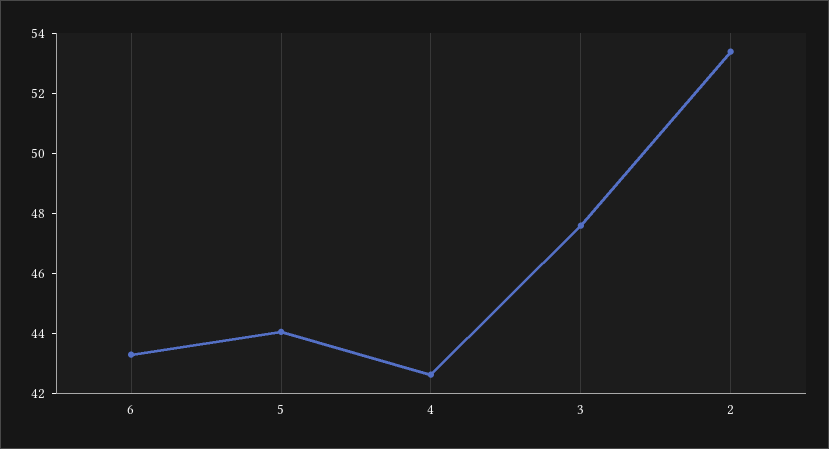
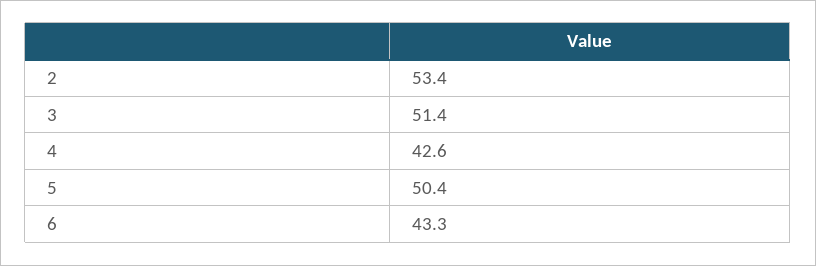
5: 44 -> 50.4
3: 47.5 -> 51.4

